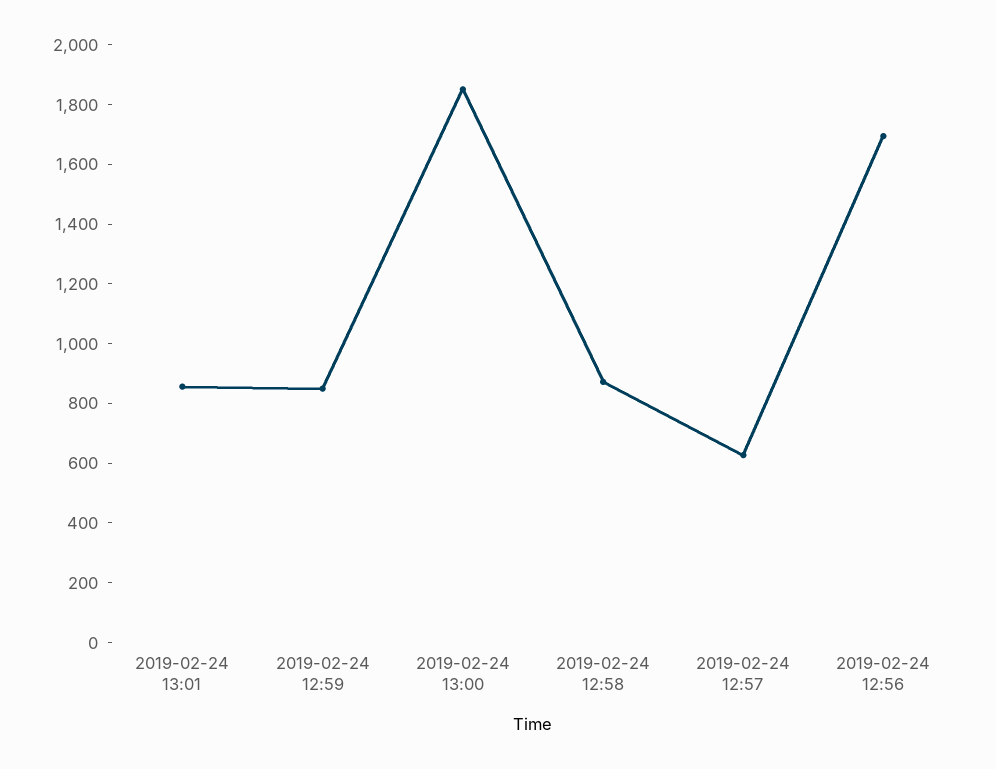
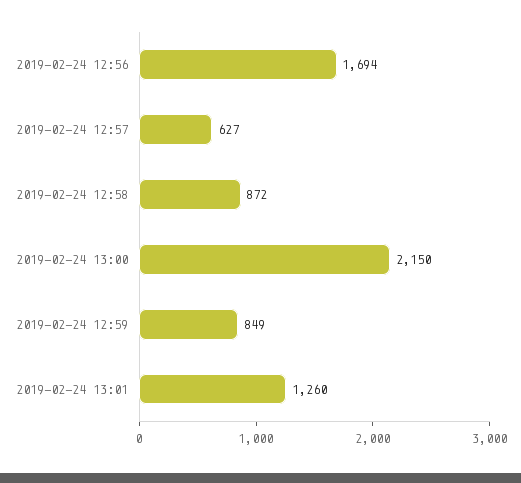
2019-02-24 13:01: 850 -> 1260
2019-02-24 13:00: 1850 -> 2150

